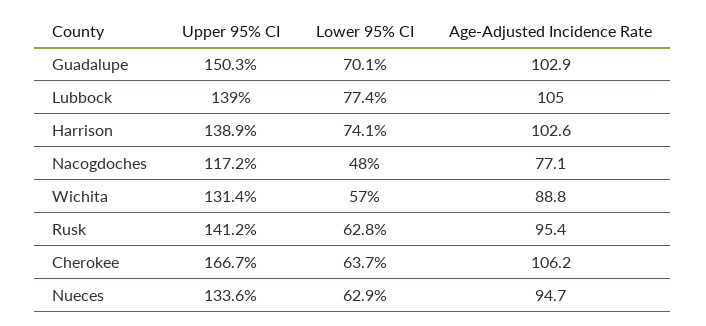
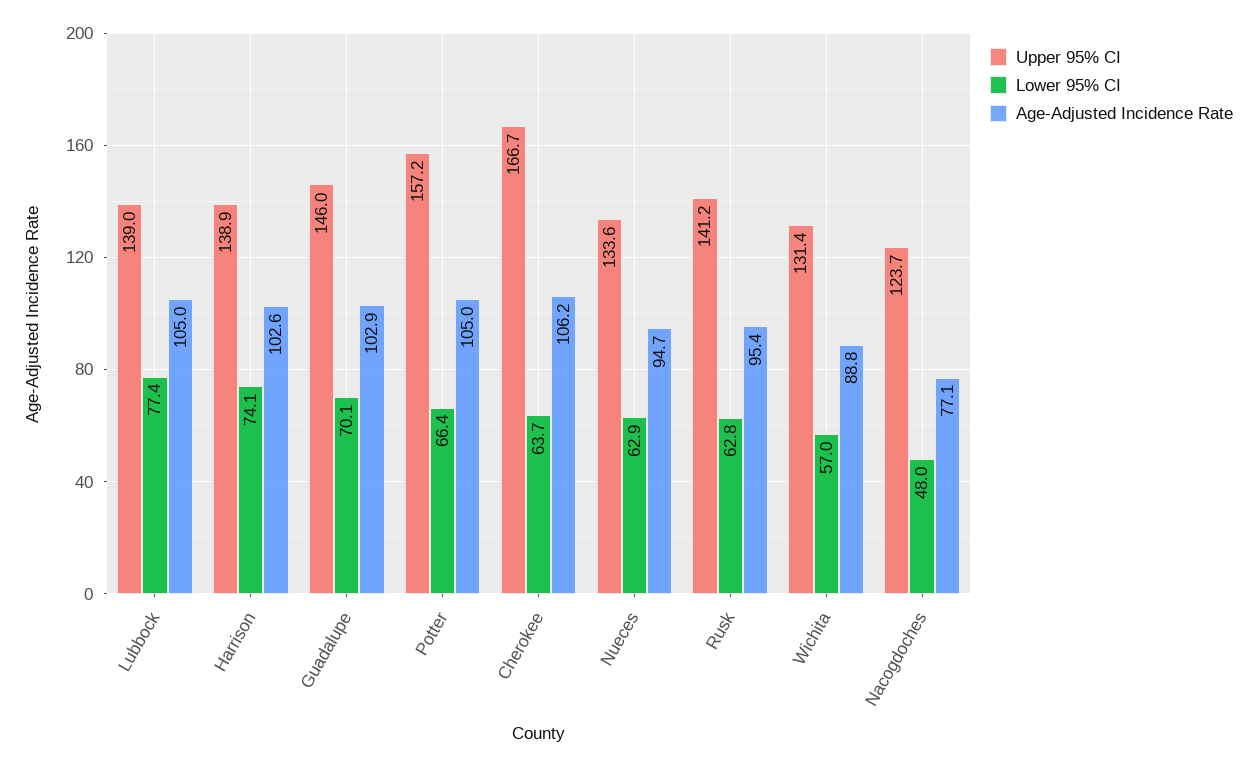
Upper 95% CI, Guadalupe: 150.3 -> 146
Upper 95% CI, Nacogdoches: 117.2 -> 123.7
Upper 95% CI, Potter: none -> 157.2
Lower 95% CI, Potter: none -> 66.4
Age-Adjusted Incidence Rate, Potter: none -> 105

